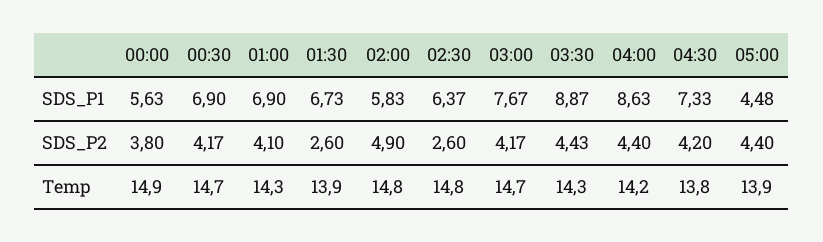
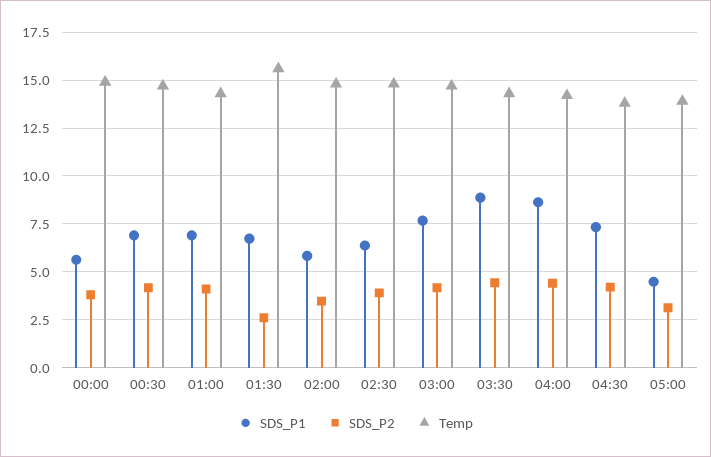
SDS_P2, 02:00: 4.9 -> 3.5
SDS_P2, 02:30: 2.6 -> 4
SDS_P2, 05:00: 4.4 -> 3
Temp, 01:30: 13.9 -> 15.5

